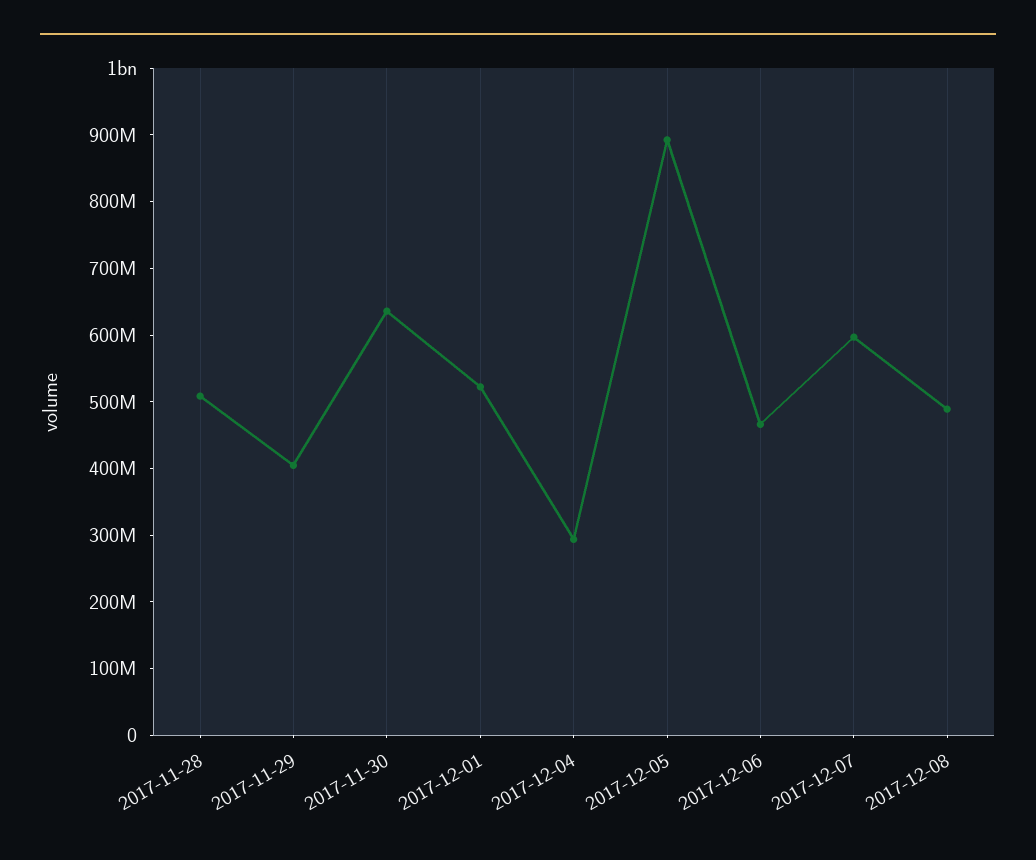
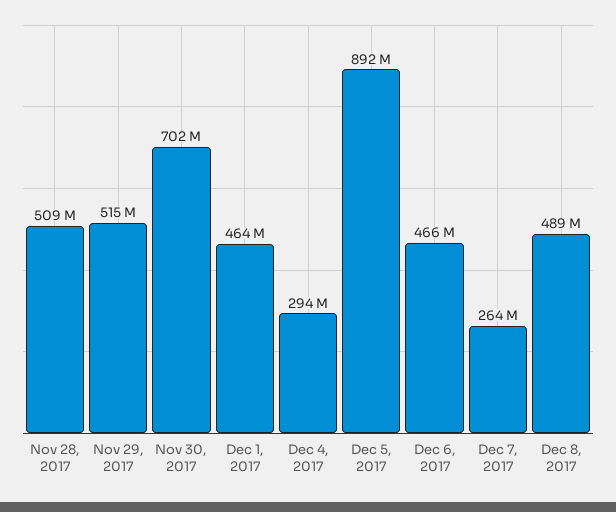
2017-11-29: 400000000 -> 515000000
2017-11-30: 640000000 -> 702000000
2017-12-01: 520000000 -> 464000000
2017-12-07: 600000000 -> 264000000

